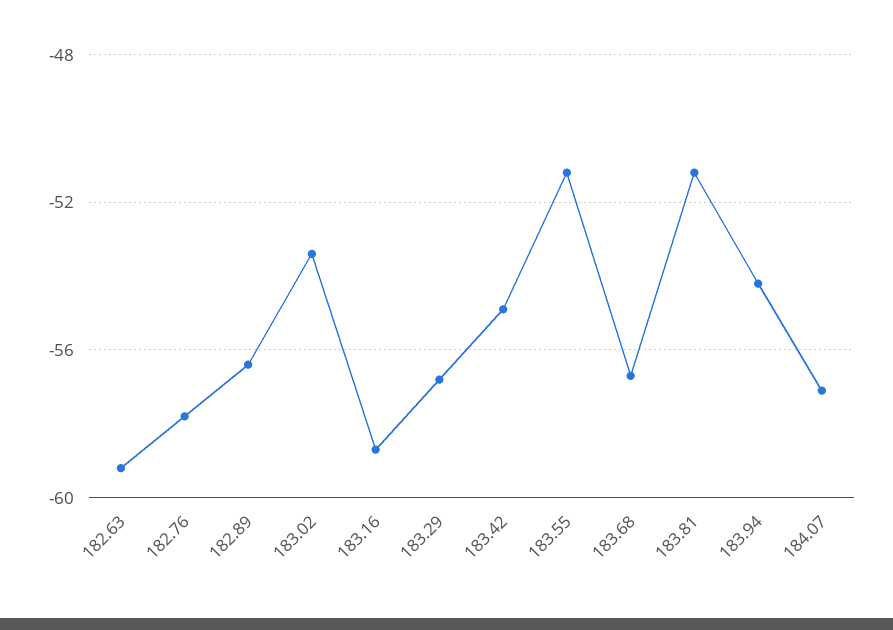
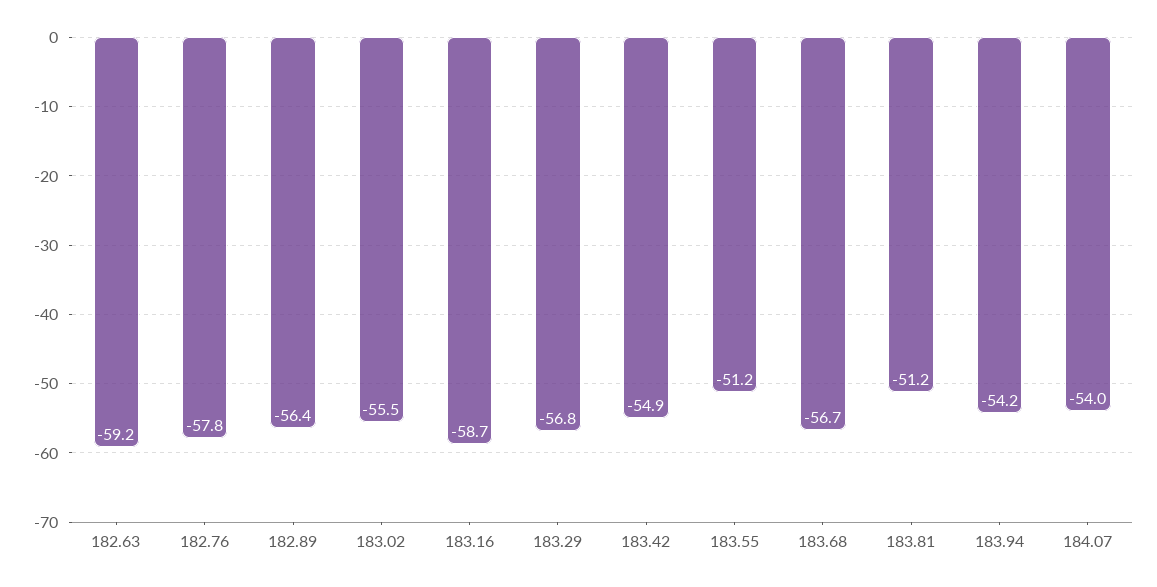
183.02: -53.5 -> -55.5
184.07: -57 -> -54

